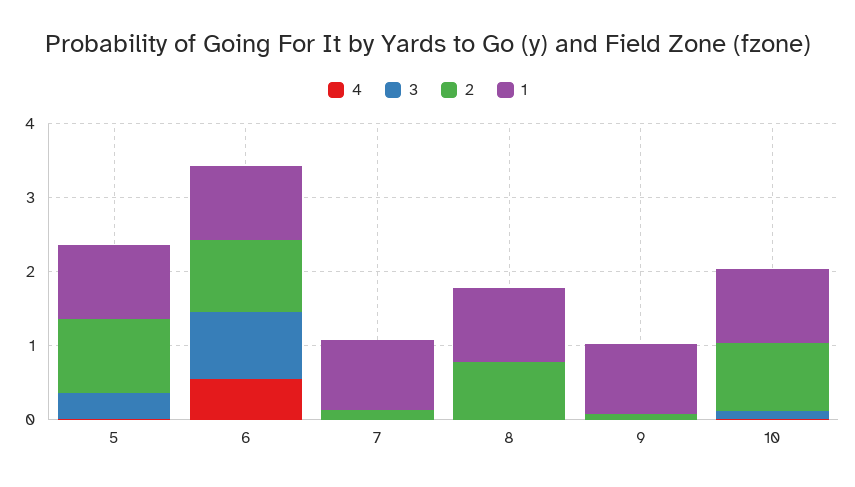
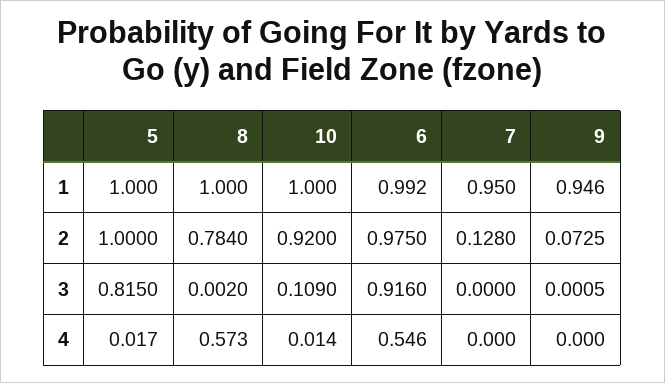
3, 5: 0.4 -> 0.815
4, 8: 0 -> 0.573

